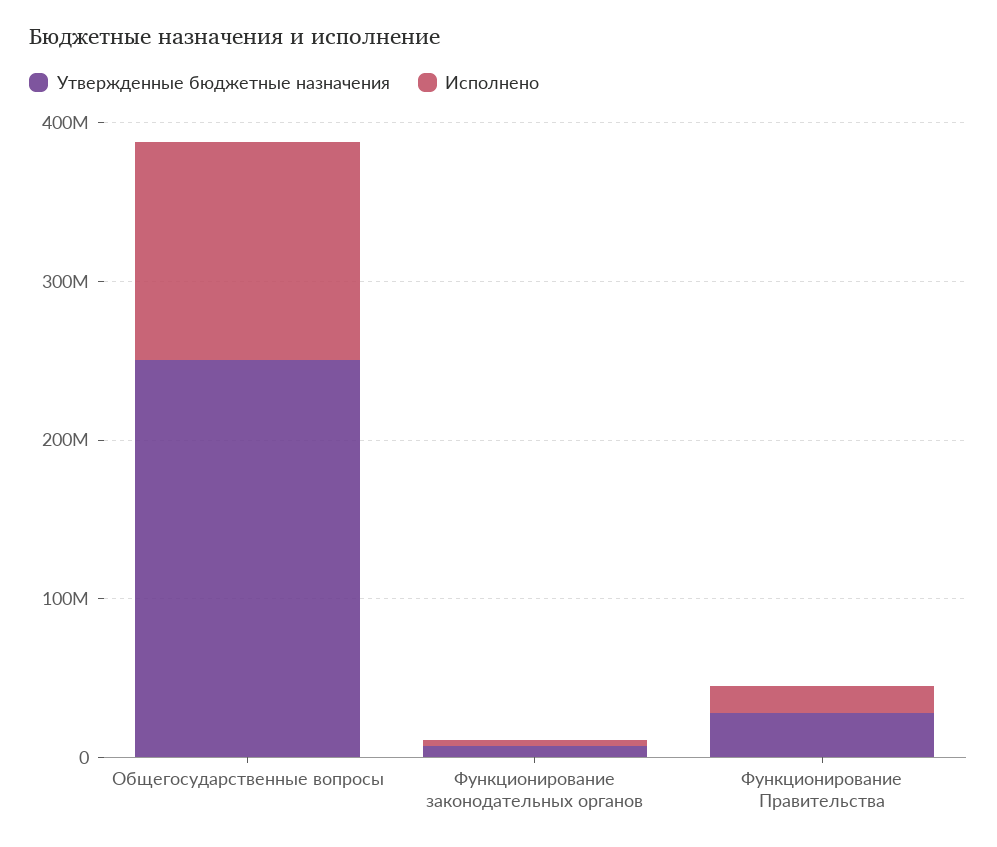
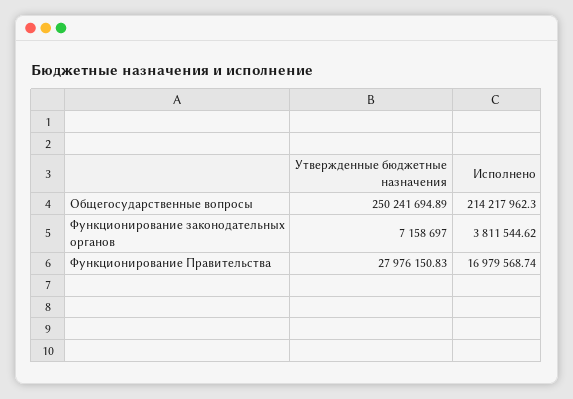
Исполнено, Общегосударственные вопросы: 140000000 -> 214217962.3

